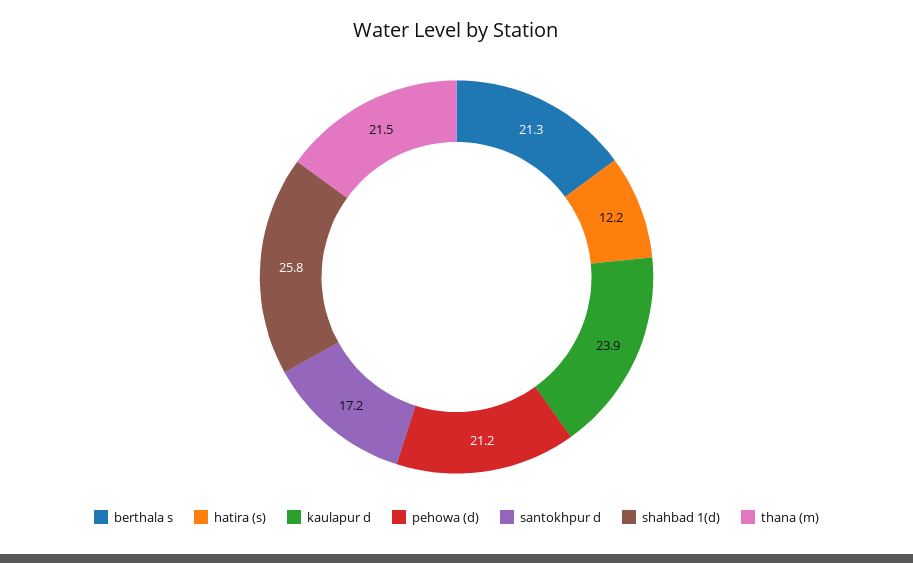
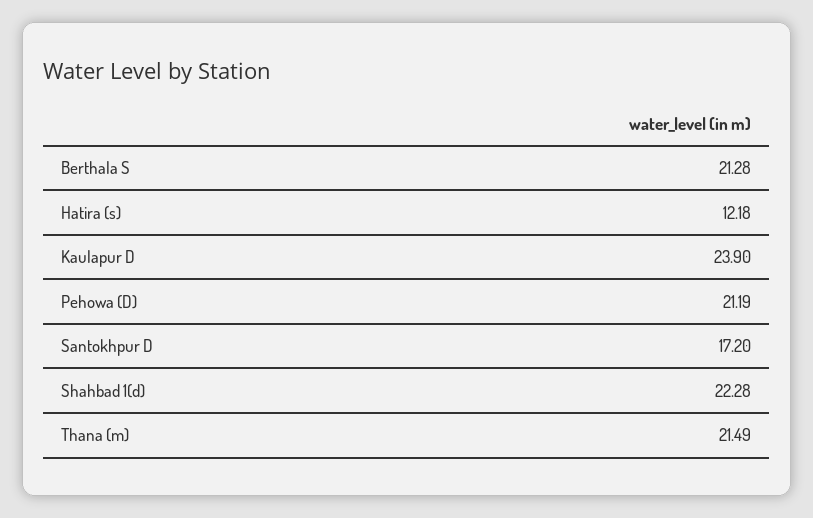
shahbad 1(d): 25.8 -> 22.28

